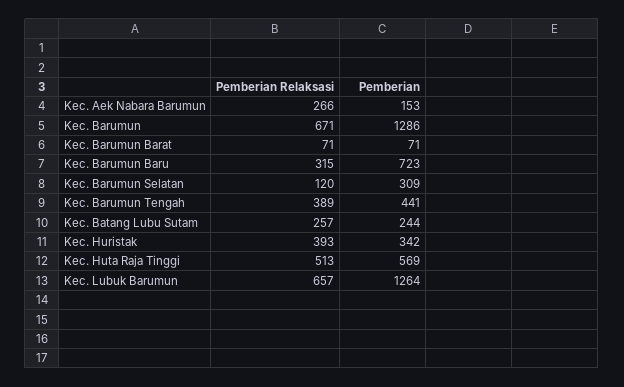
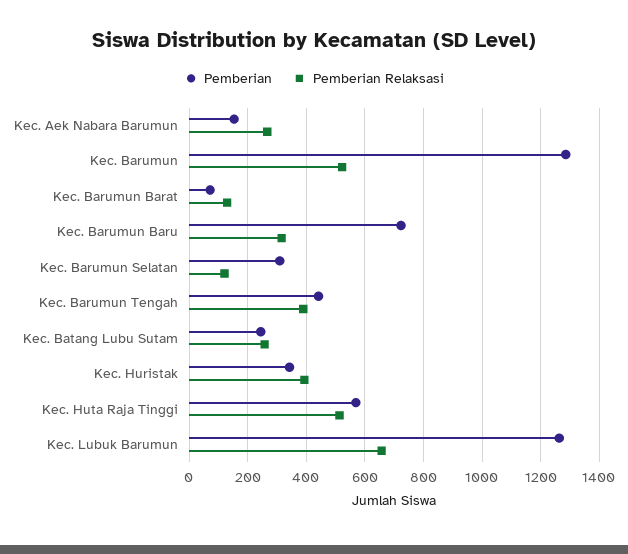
Pemberian Relaksasi, Kec. Barumun: 671 -> 525
Pemberian Relaksasi, Kec. Barumun Barat: 71 -> 125

